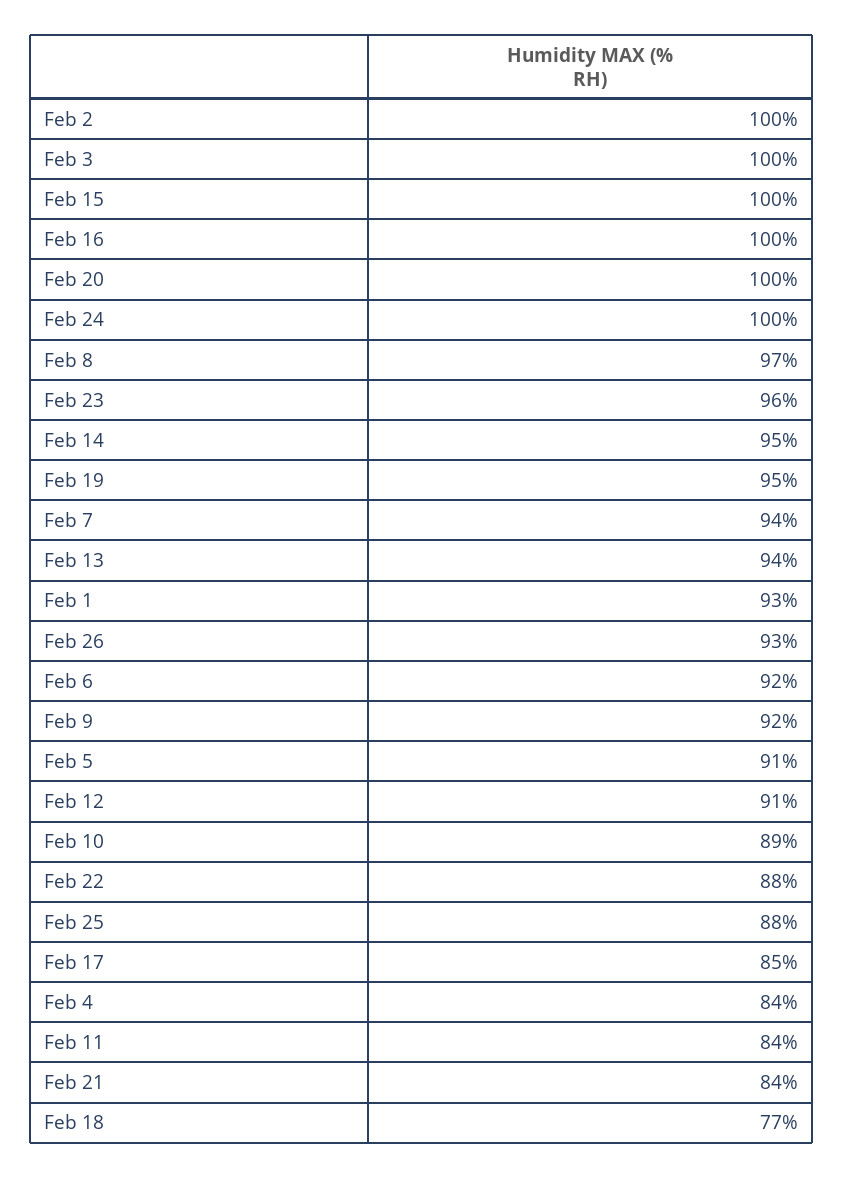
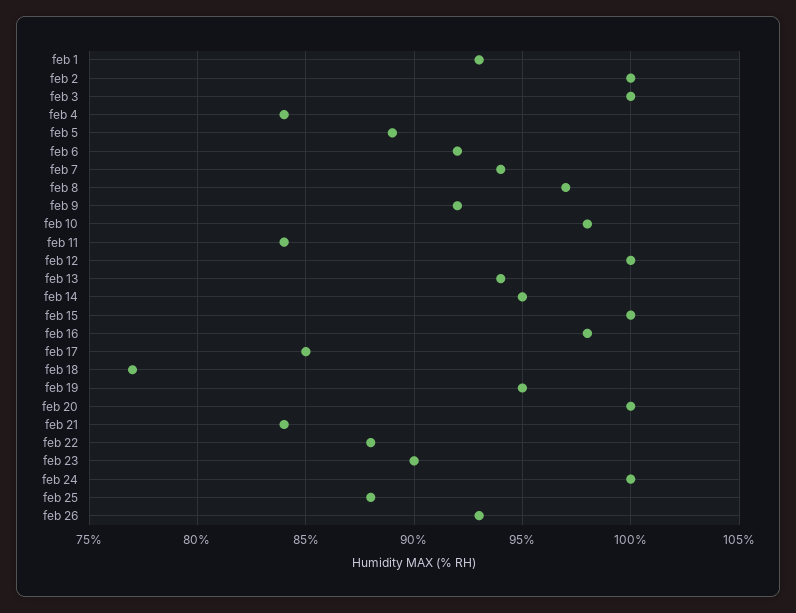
Feb 16: 100 -> 98
Feb 23: 96 -> 90
Feb 5: 91 -> 89
Feb 12: 91 -> 100
Feb 10: 89 -> 98

